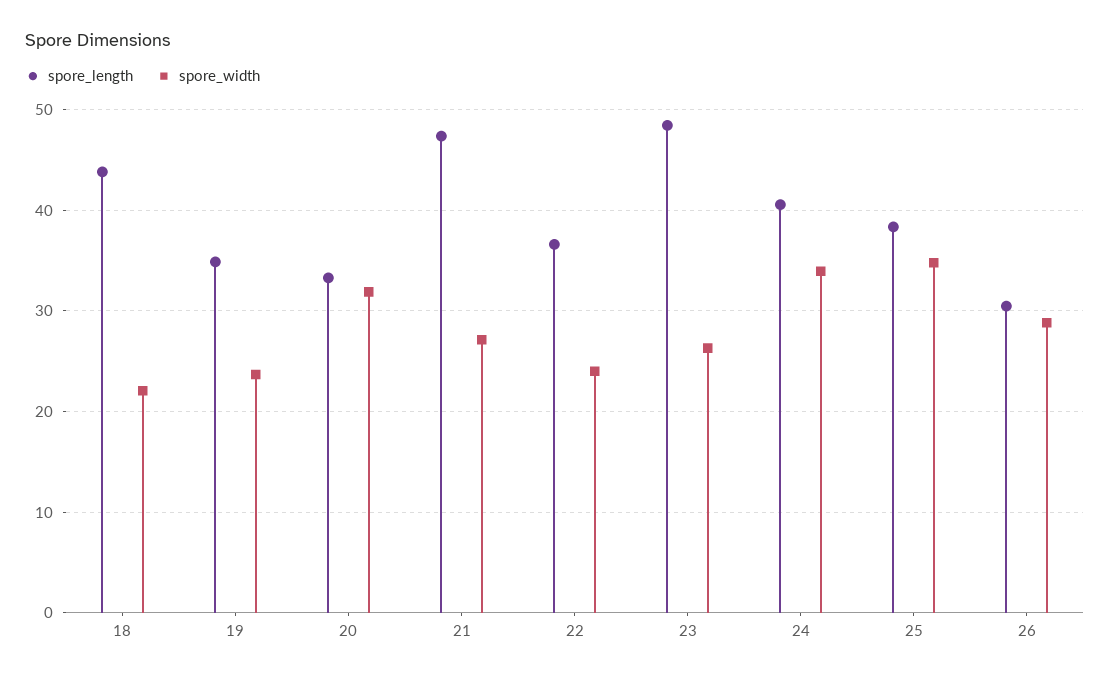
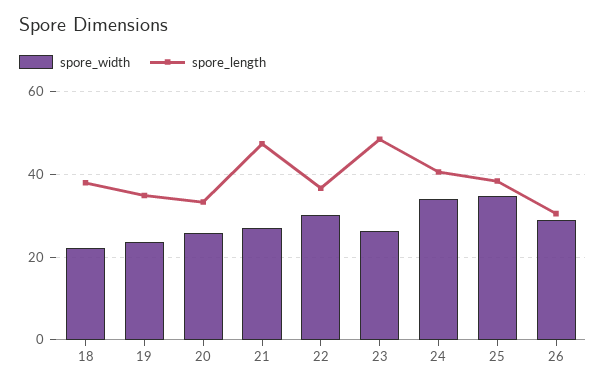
spore_length, 18: 44 -> 38
spore_width, 20: 32 -> 26
spore_width, 22: 24 -> 30

